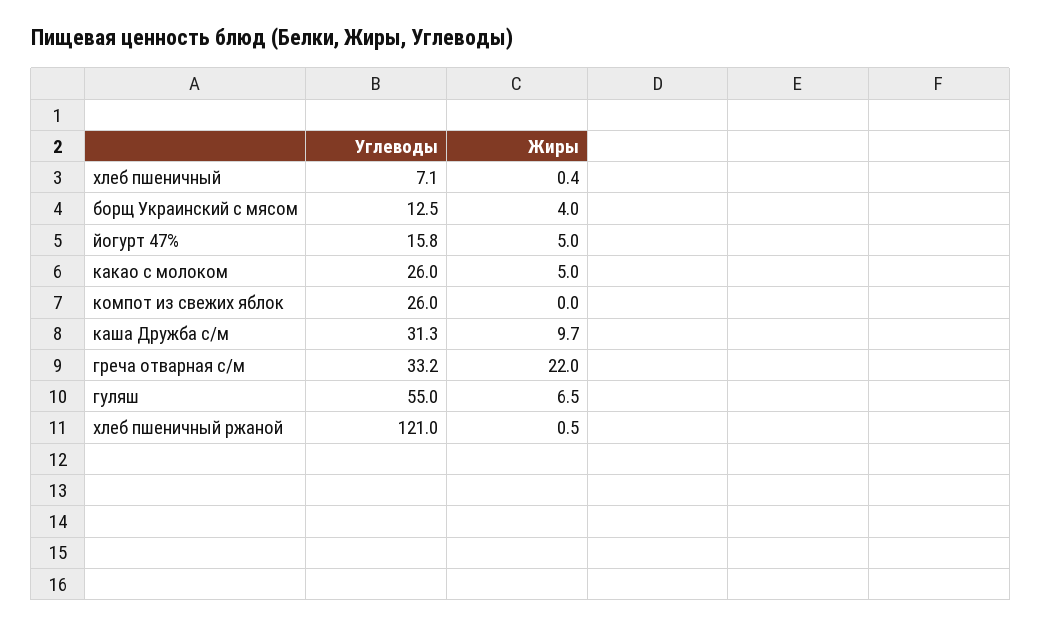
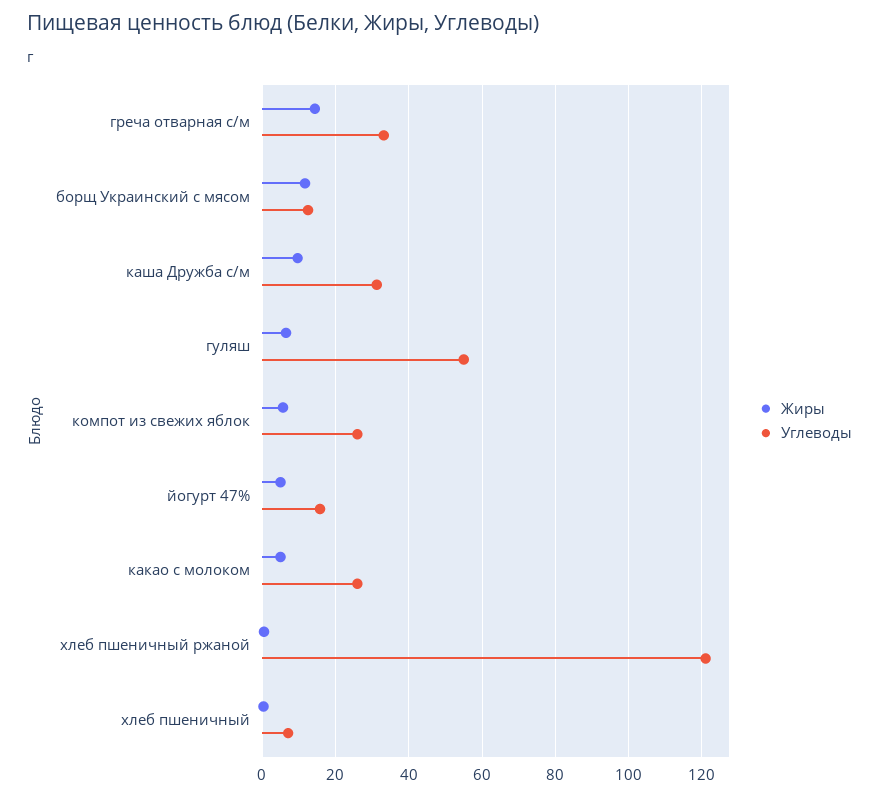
Жиры, борщ Украинский с мясом: 4 -> 12
Жиры, компот из свежих яблок: 0 -> 6
Жиры, греча отварная с/м: 22 -> 14

